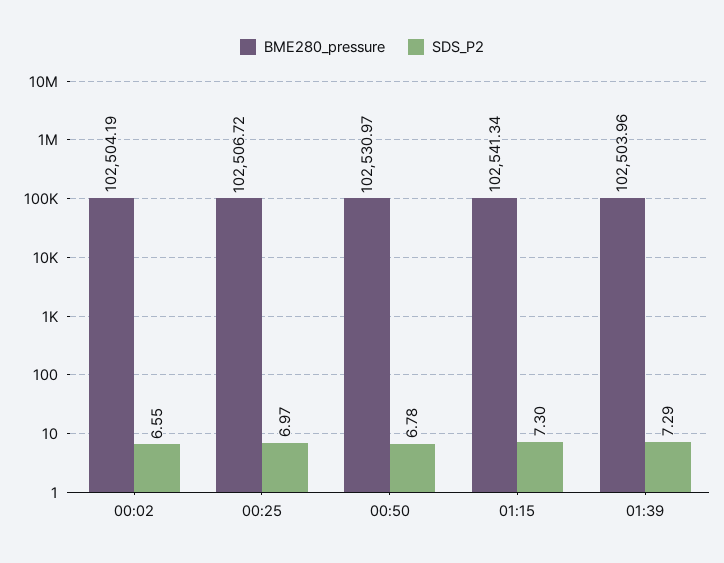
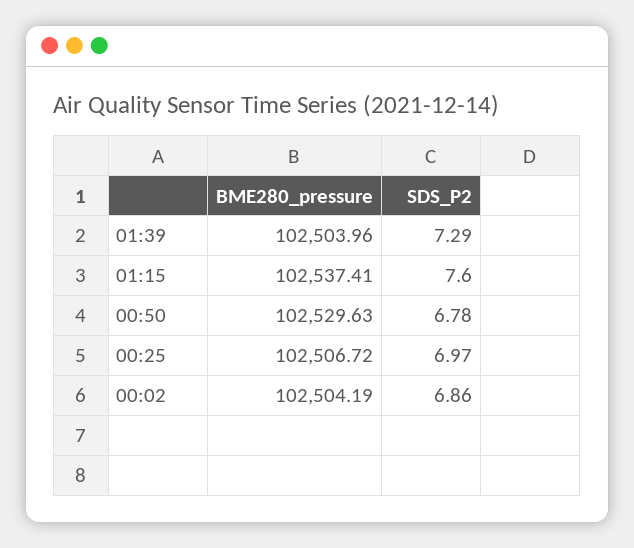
SDS_P2, 00:02: 6.55 -> 6.86
BME280_pressure, 00:50: 102530.97 -> 102529.63
BME280_pressure, 01:15: 102541.34 -> 102537.41
SDS_P2, 01:15: 7.3 -> 7.6

